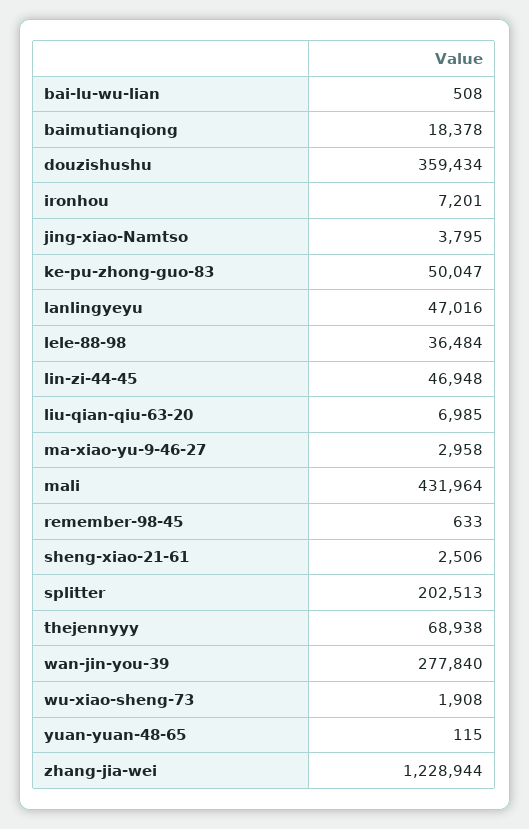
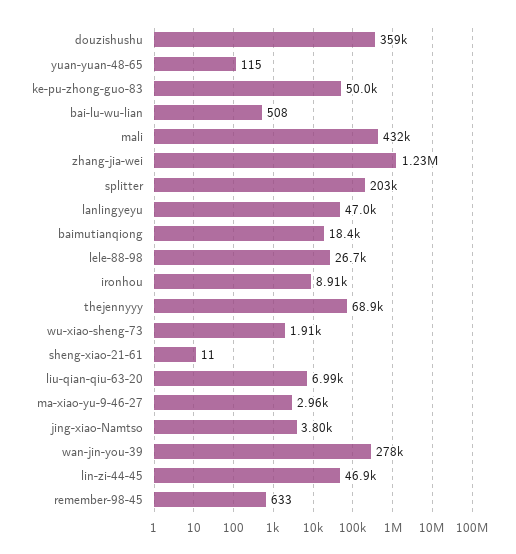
ironhou: 7201 -> 8910
lele-88-98: 36484 -> 26700
sheng-xiao-21-61: 2506 -> 11

